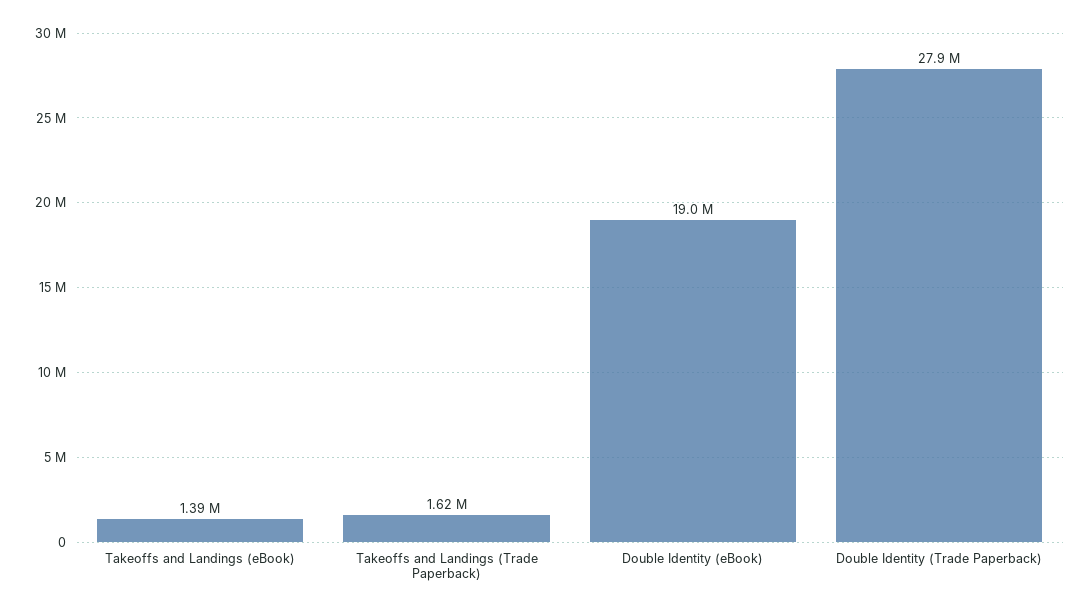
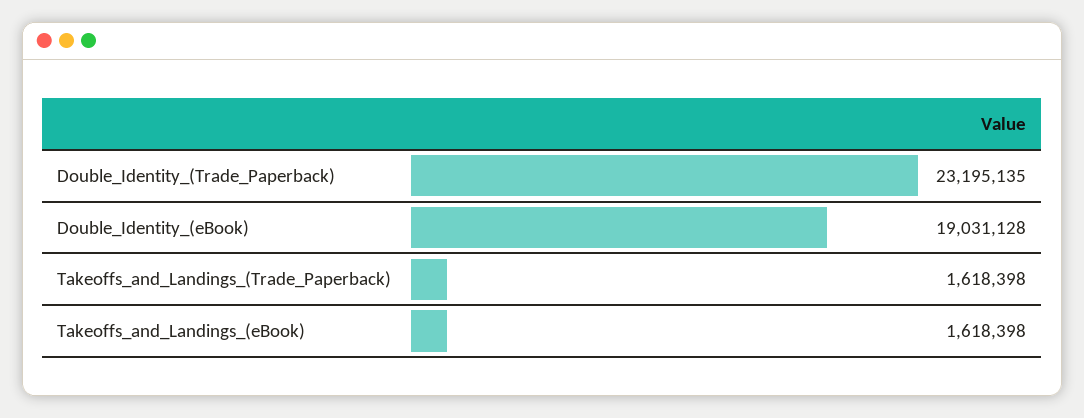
Takeoffs and Landings (eBook): 1390000 -> 1618398
Double Identity (Trade Paperback): 27900000 -> 23195135

